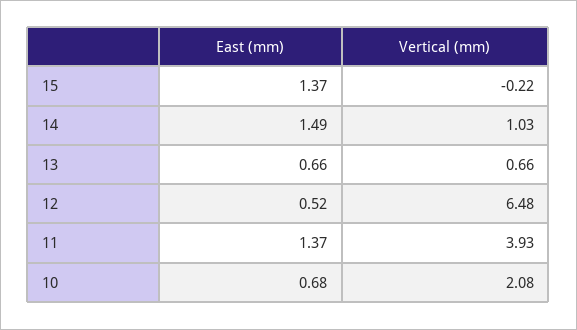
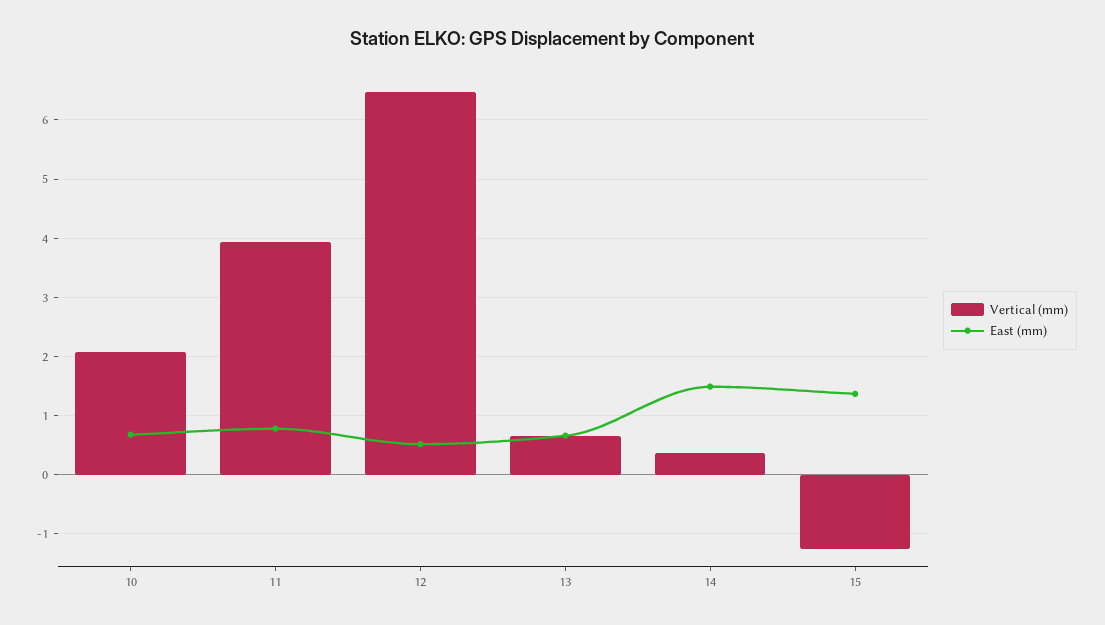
Vertical (mm), 15: -0.22 -> -1.2
Vertical (mm), 14: 1.03 -> 0.4
East (mm), 11: 1.37 -> 0.8

